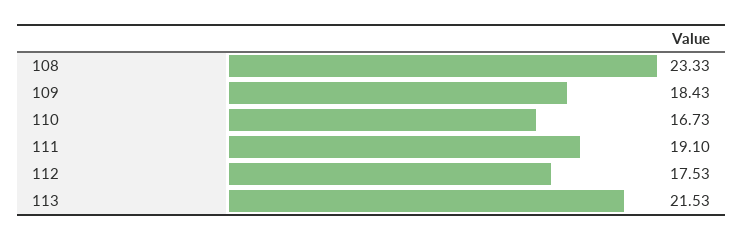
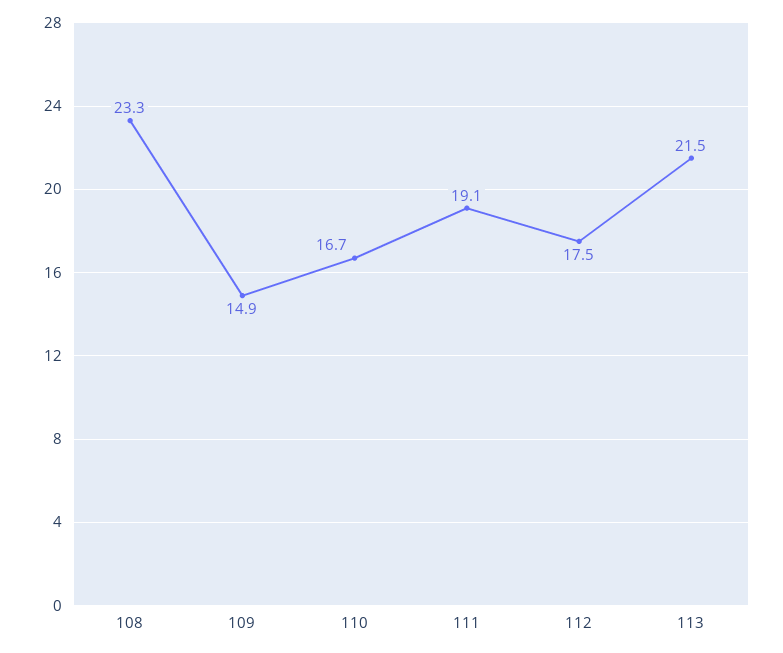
109: 18.43 -> 14.9

